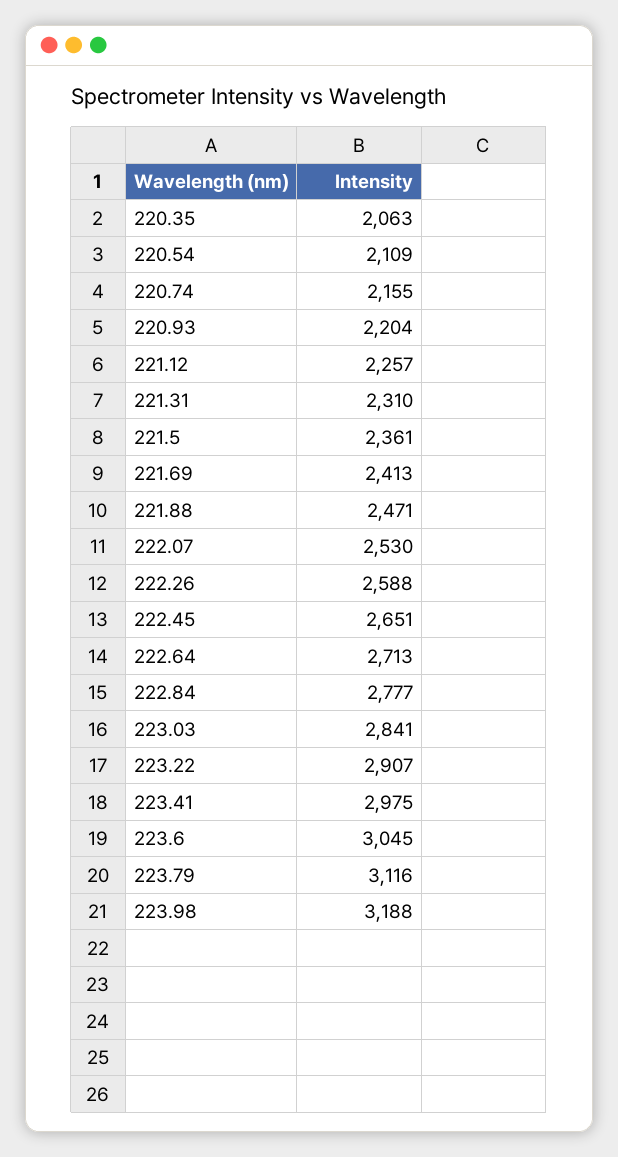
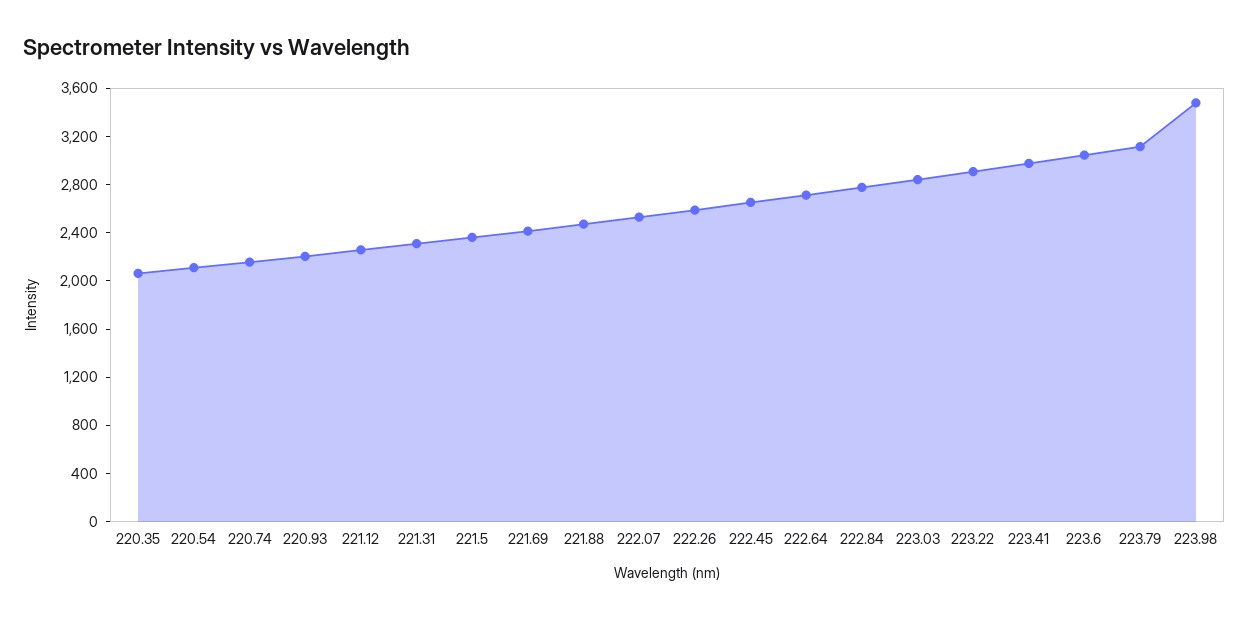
223.98: 3188 -> 3500

